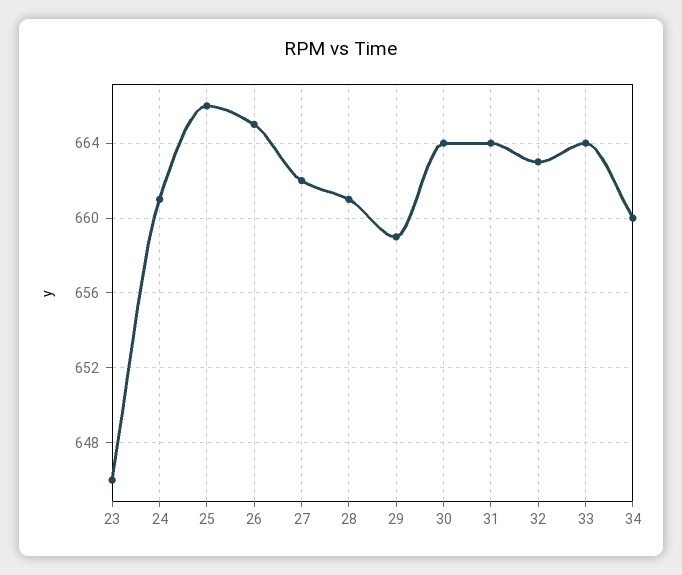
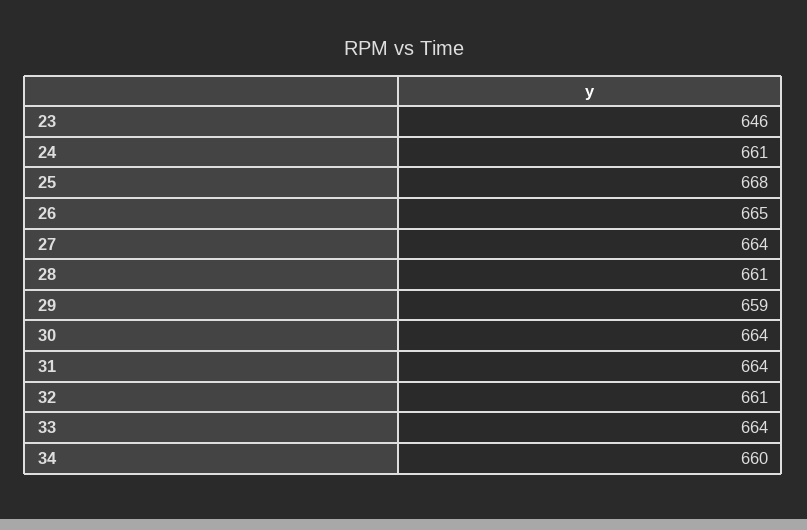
25: 666 -> 668
27: 662 -> 664
32: 663 -> 661

